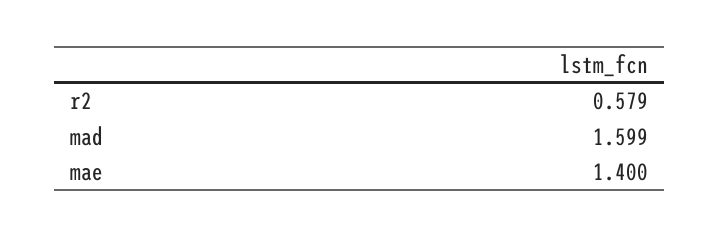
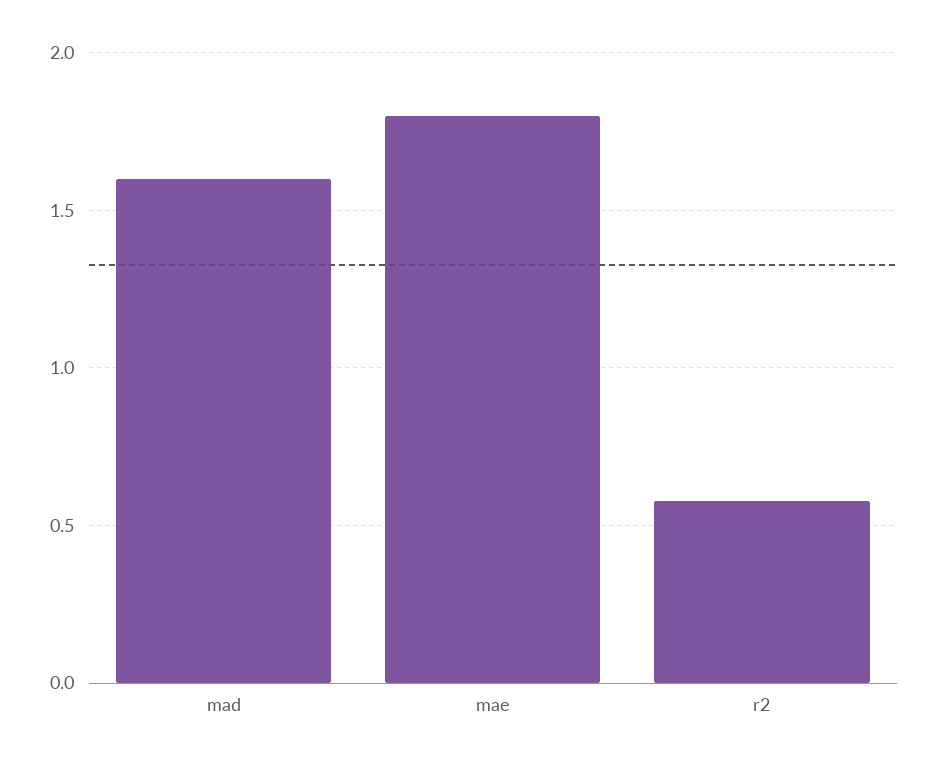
mae: 1.4 -> 1.8

